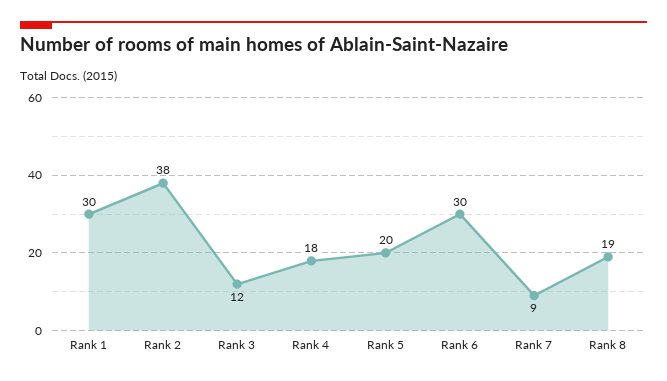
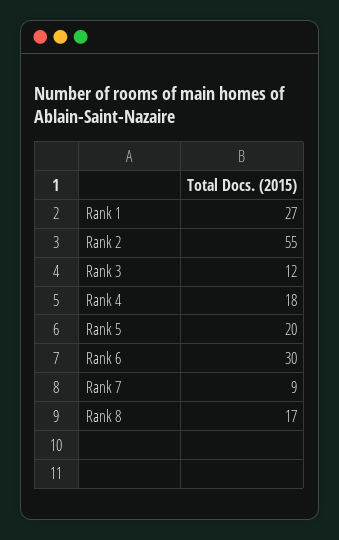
Rank 1: 30 -> 27
Rank 2: 38 -> 55
Rank 8: 19 -> 17

